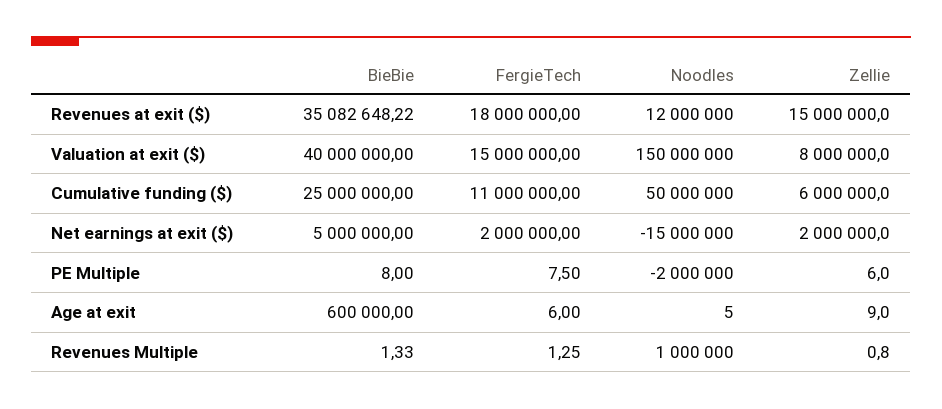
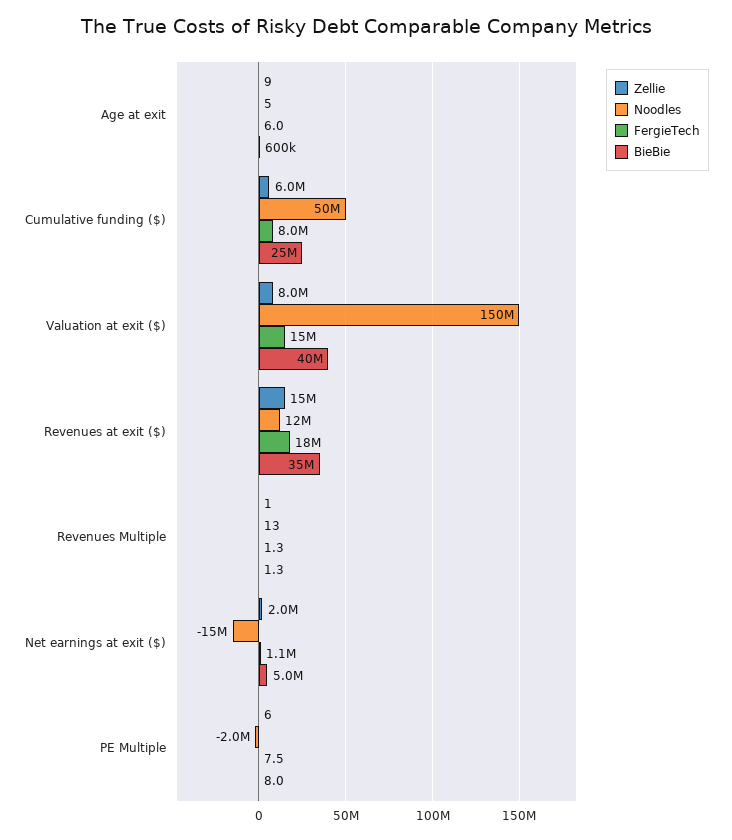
FergieTech, Cumulative funding ($): 11000000 -> 8000000
FergieTech, Net earnings at exit ($): 2000000 -> 1100000
Noodles, Revenues Multiple: 1000000 -> 13

